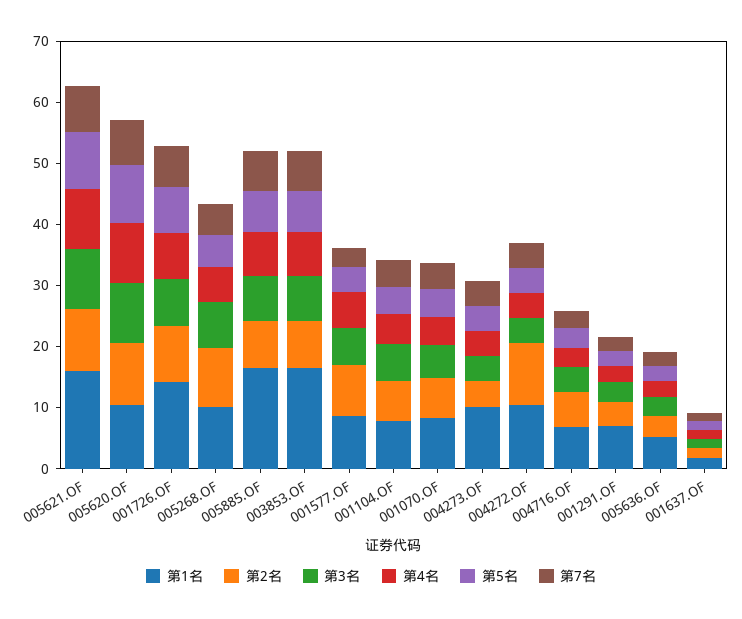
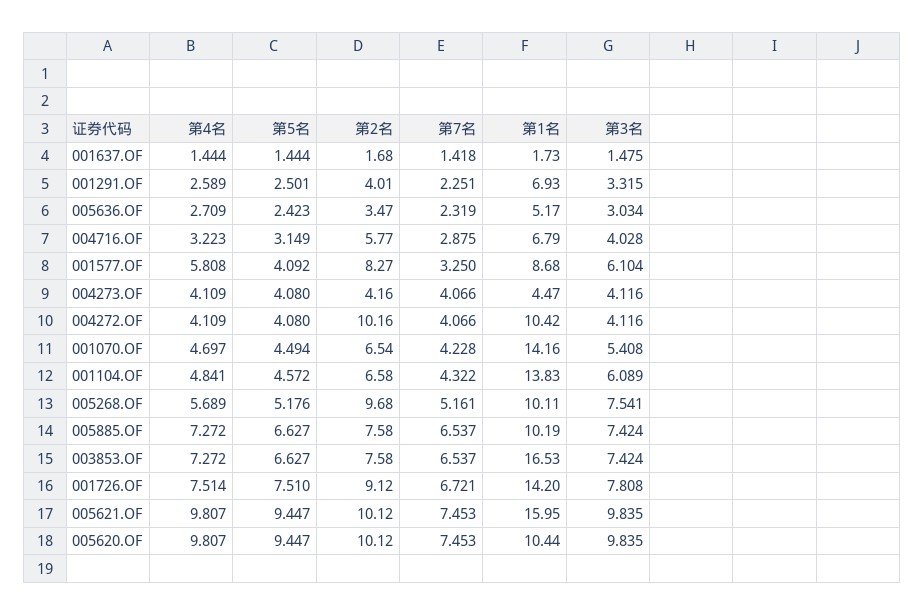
第1名, 005885.OF: 16 -> 10.19
第1名, 001104.OF: 8 -> 13.83
第1名, 001070.OF: 8 -> 14.16
第1名, 004273.OF: 10 -> 4.47

